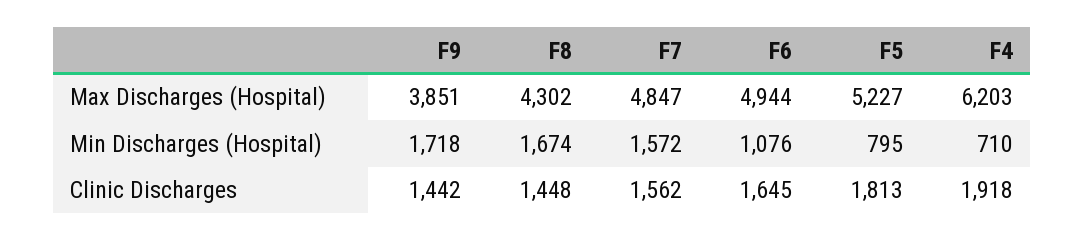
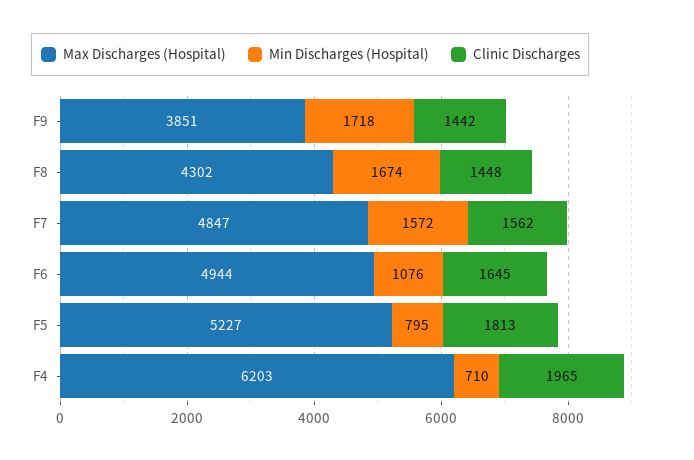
Clinic Discharges, F4: 1918 -> 1965

